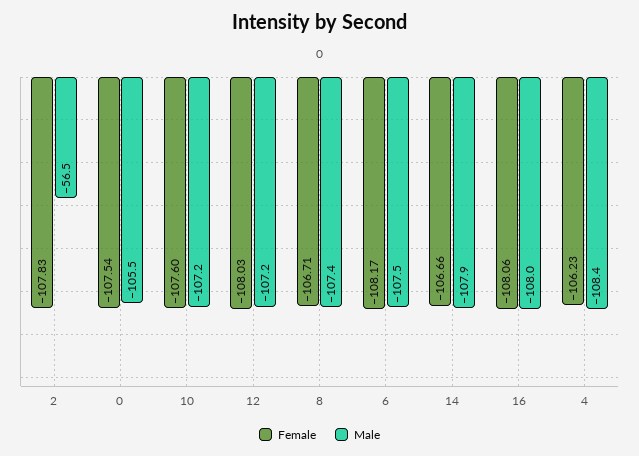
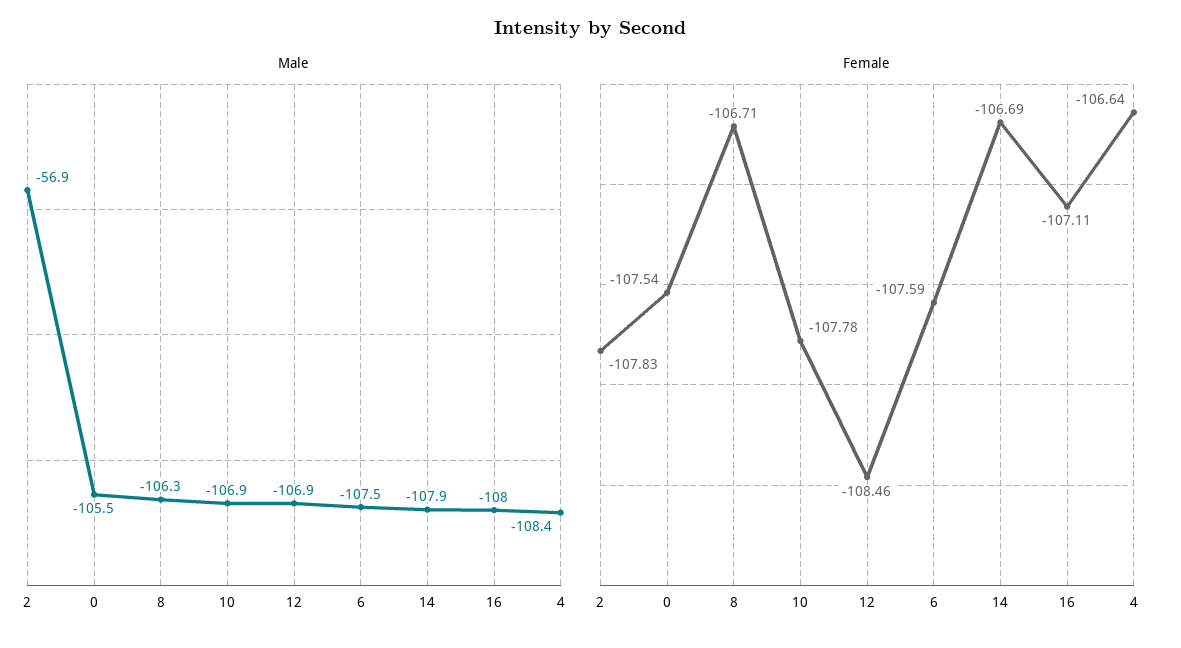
Male, 2: -56.5 -> -56.9
Female, 10: -107.6 -> -107.78
Male, 10: -107.2 -> -106.9
Female, 12: -108.03 -> -108.46
Male, 12: -107.2 -> -106.9
Male, 8: -107.4 -> -106.3
Female, 6: -108.17 -> -107.59
Female, 14: -106.66 -> -106.69
Female, 16: -108.06 -> -107.11
Female, 4: -106.23 -> -106.64

